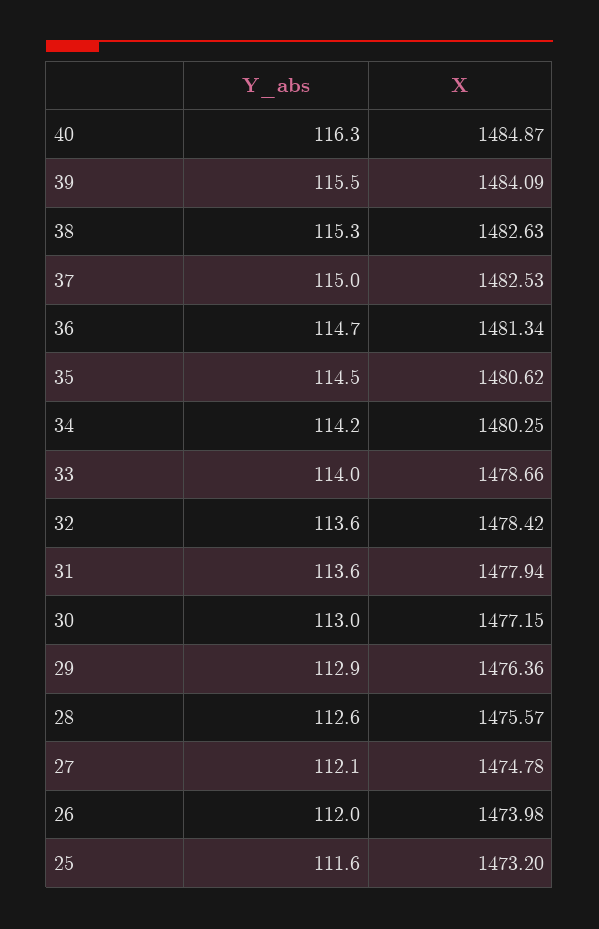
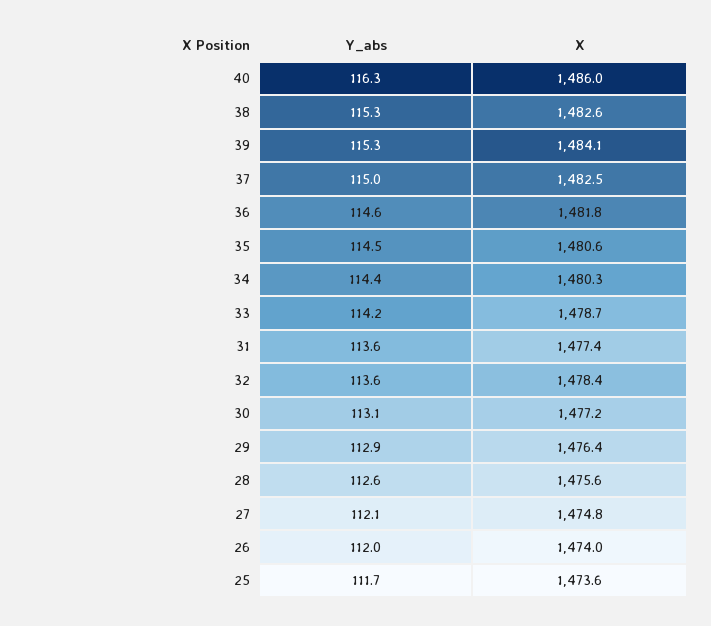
X, 40: 1484.87 -> 1486
Y_abs, 39: 115.5 -> 115.3
Y_abs, 36: 114.7 -> 114.6
X, 36: 1481.34 -> 1481.8
Y_abs, 34: 114.2 -> 114.4
Y_abs, 33: 114 -> 114.2
X, 31: 1477.94 -> 1477.4
Y_abs, 30: 113 -> 113.1
Y_abs, 25: 111.6 -> 111.7
X, 25: 1473.2 -> 1473.6

